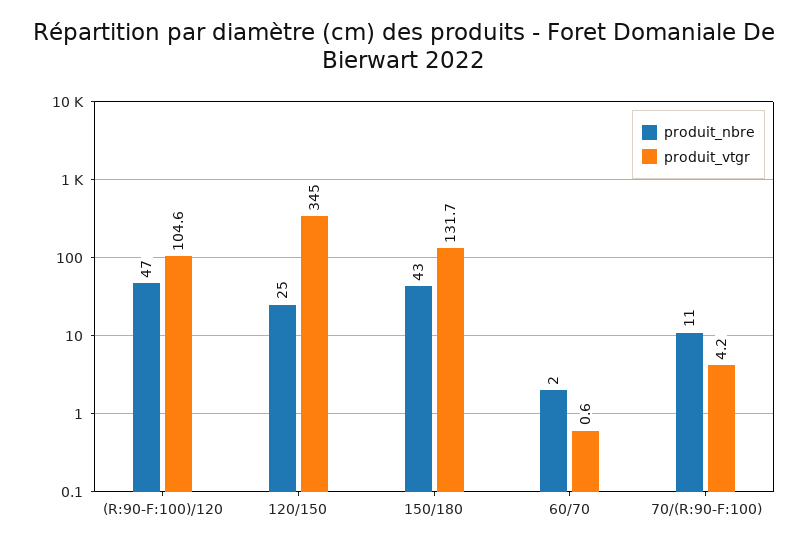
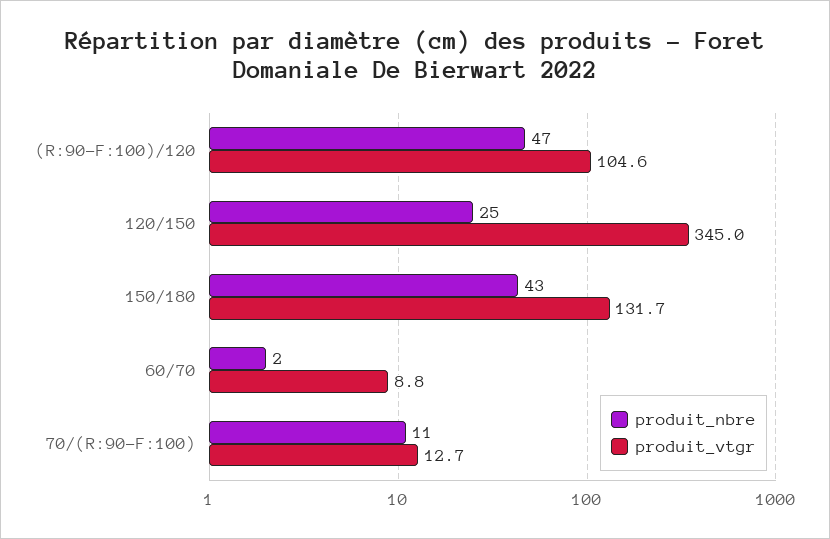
produit_vtgr, 60/70: 0.6 -> 8.8
produit_vtgr, 70/(R:90-F:100): 4.2 -> 12.7

